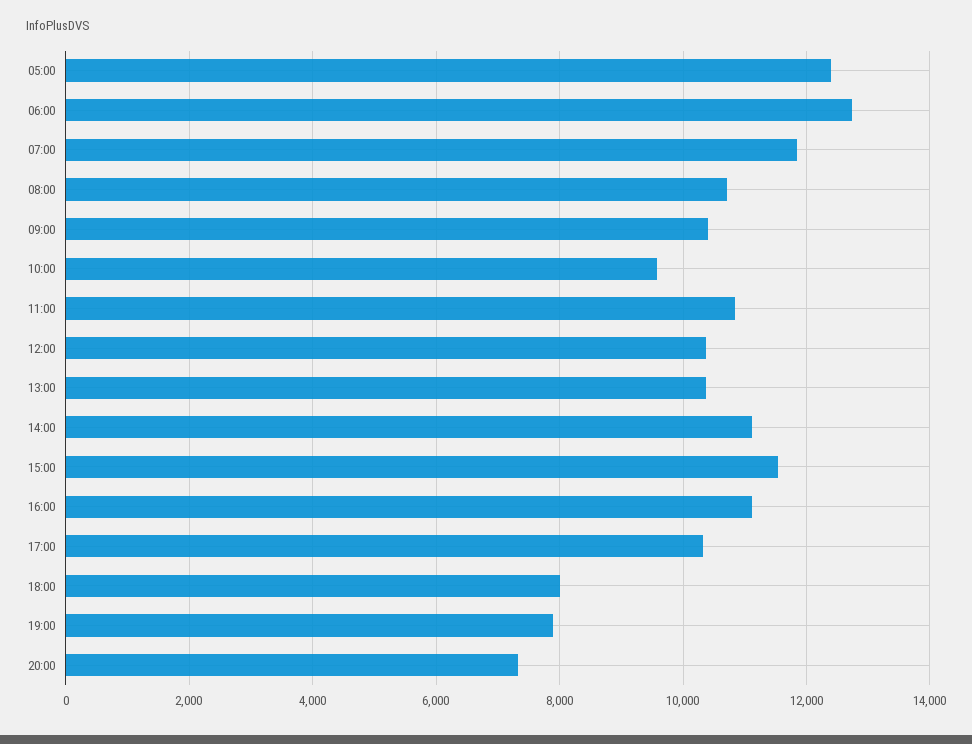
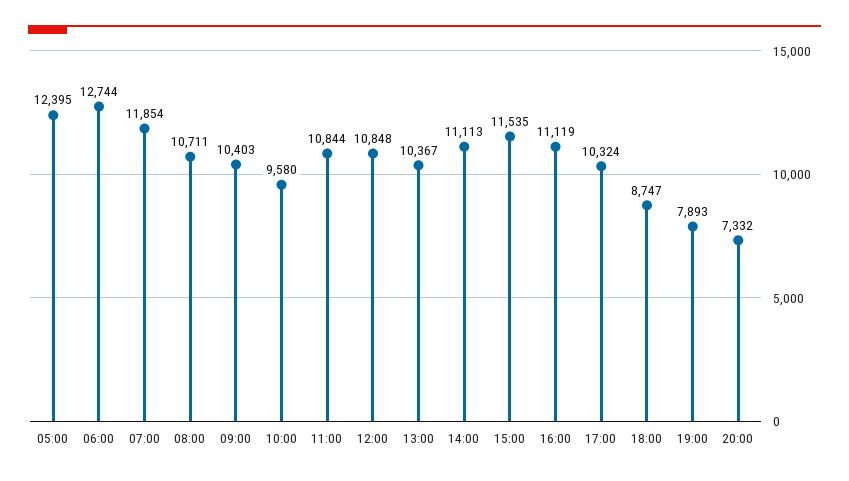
12:00: 10400 -> 10848
18:00: 8000 -> 8747

